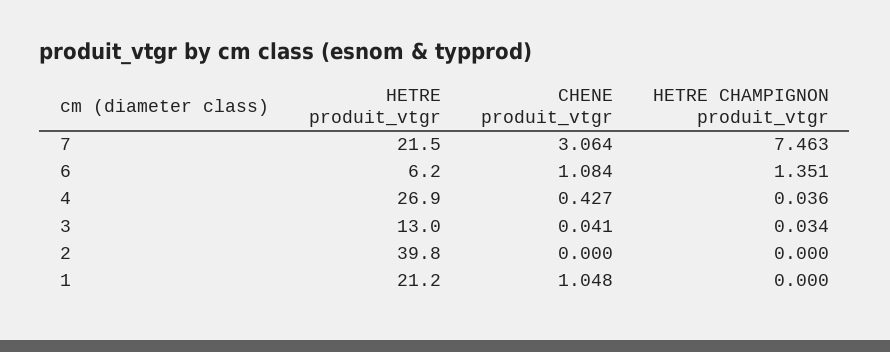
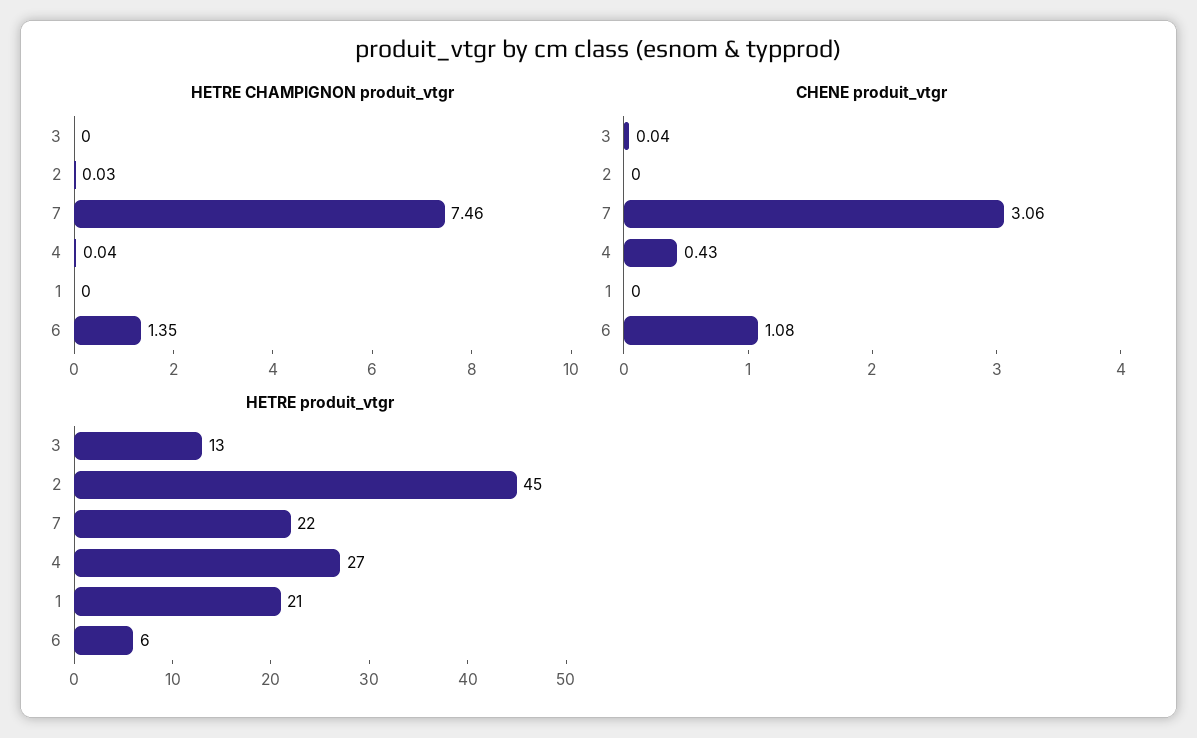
HETRE CHAMPIGNON produit_vtgr, 3: 0.034 -> 0
HETRE produit_vtgr, 2: 39.8 -> 45
HETRE CHAMPIGNON produit_vtgr, 2: 0 -> 0.03
CHENE produit_vtgr, 1: 1.048 -> 0

